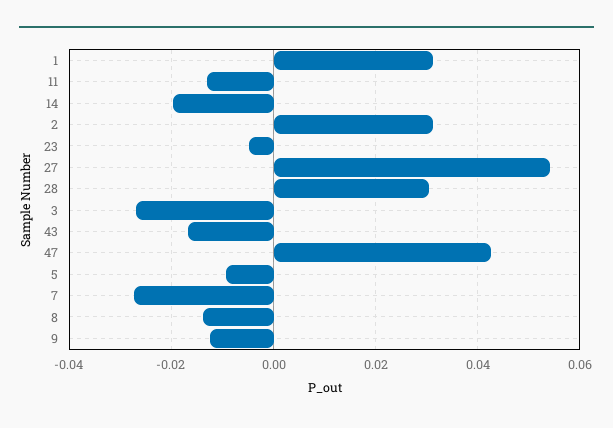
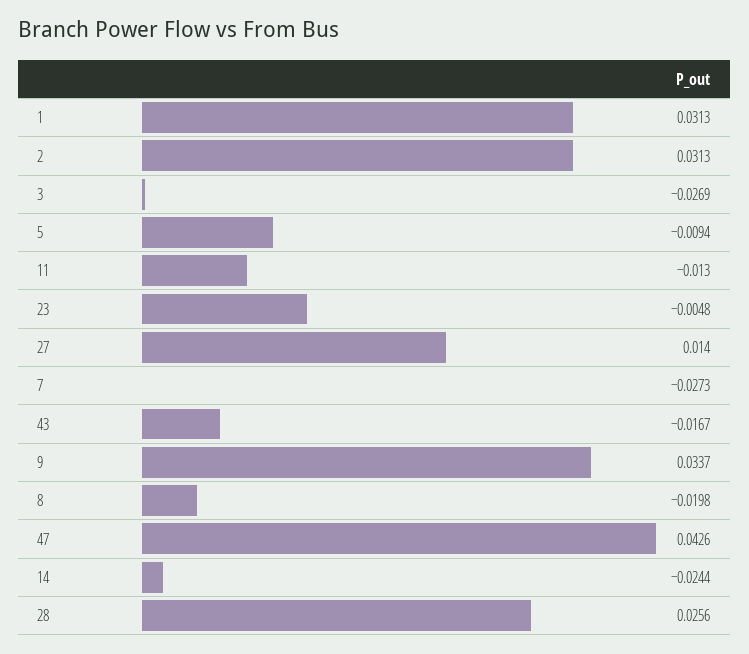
14: -0.02 -> -0.0244
27: 0.054 -> 0.014
28: 0.03 -> 0.0256
8: -0.014 -> -0.0198
9: -0.012 -> 0.0337

